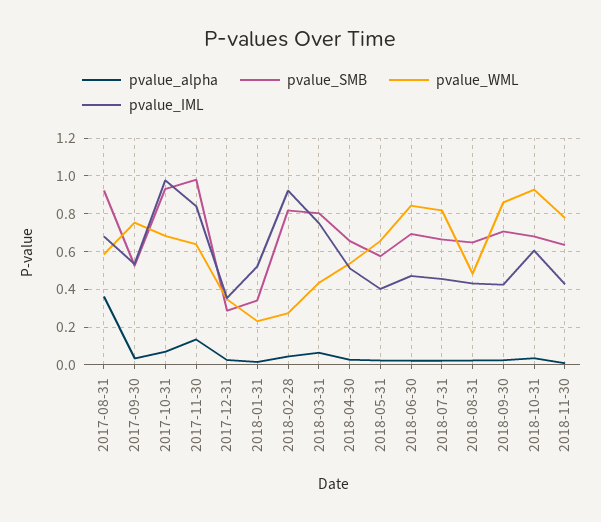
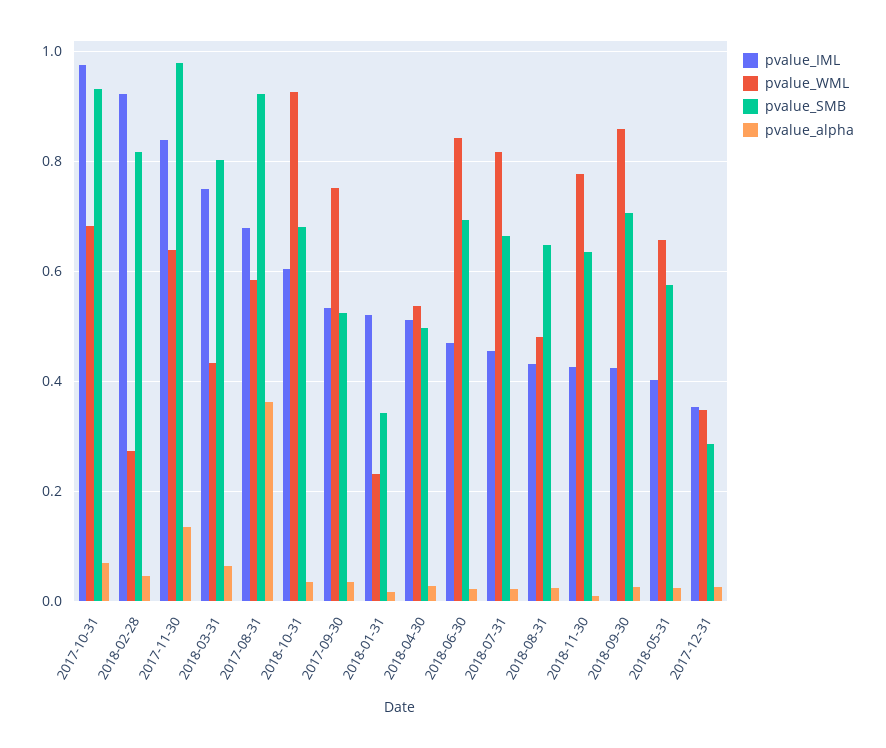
pvalue_SMB, 2018-04-30: 0.65 -> 0.5

